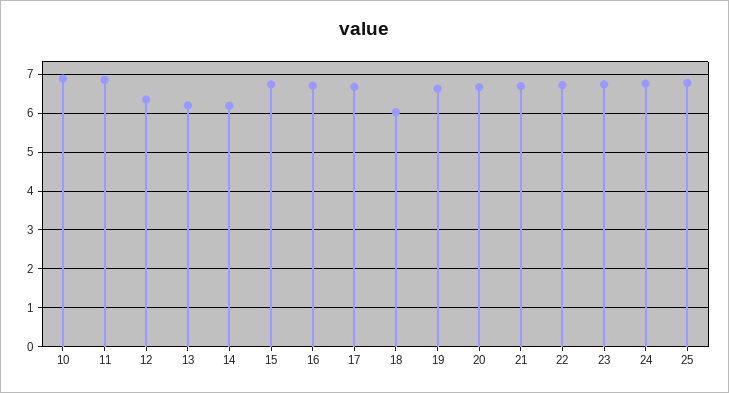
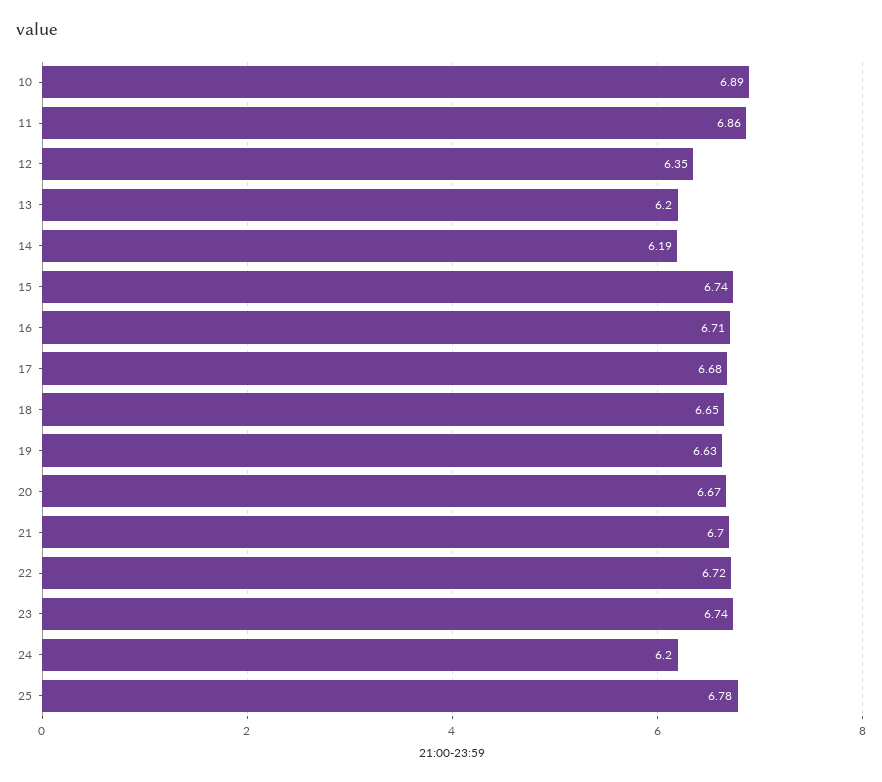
18: 6 -> 6.65
24: 6.8 -> 6.2

